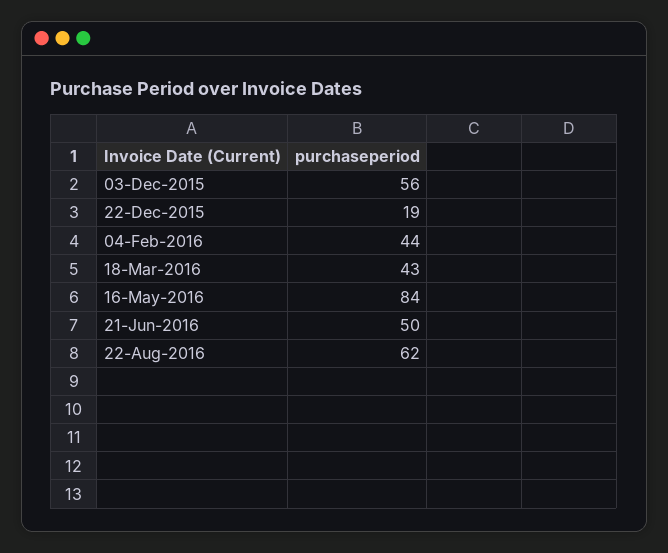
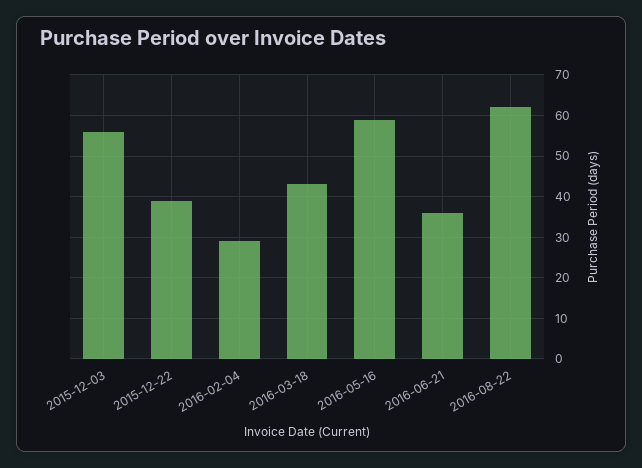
22-Dec-2015: 19 -> 40
04-Feb-2016: 44 -> 30
16-May-2016: 84 -> 60
21-Jun-2016: 50 -> 35

